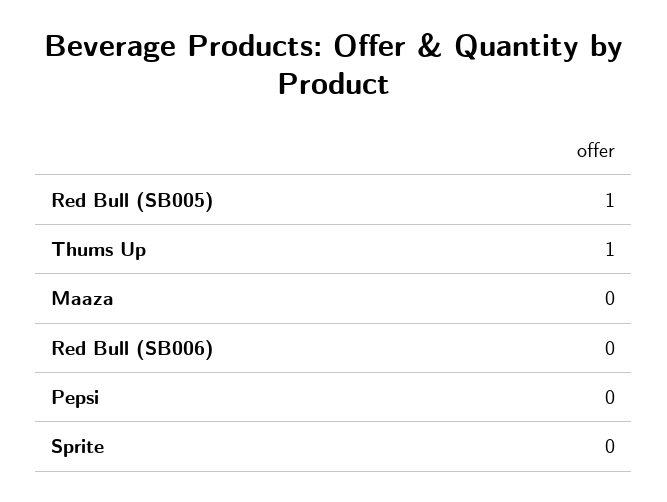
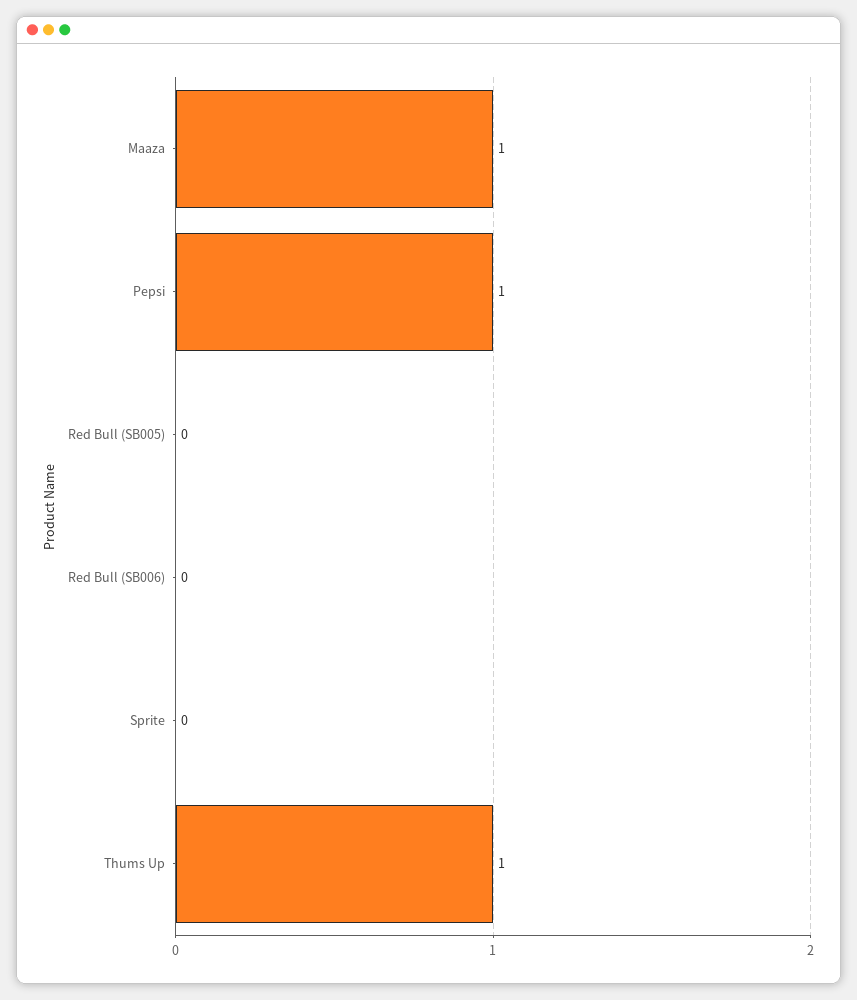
Red Bull (SB005): 1 -> 0
Maaza: 0 -> 1
Pepsi: 0 -> 1

